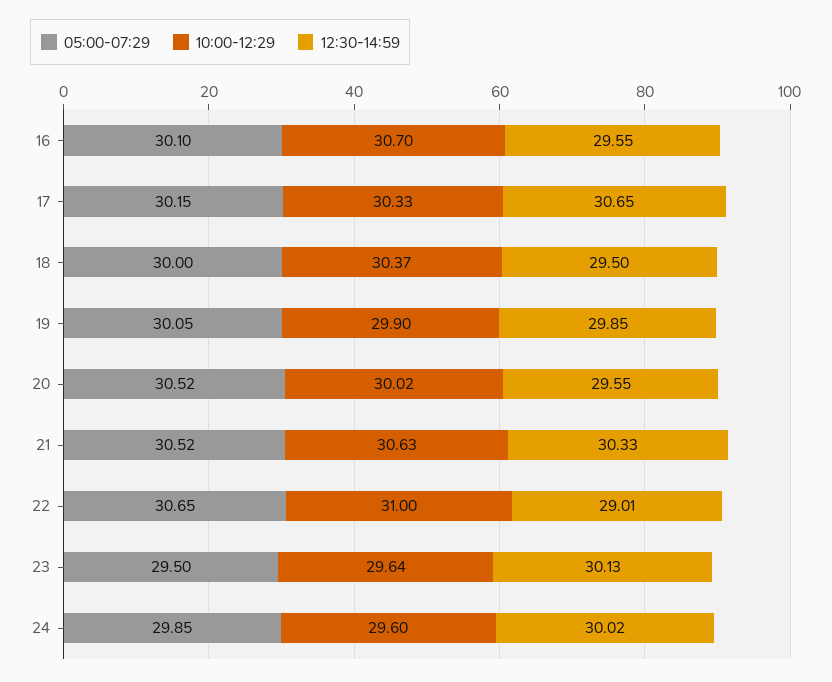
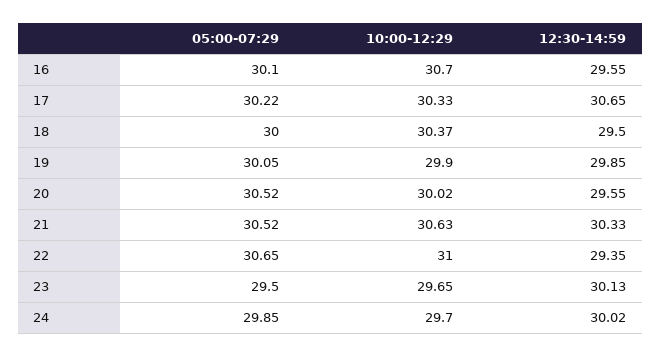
05:00-07:29, 17: 30.15 -> 30.22
12:30-14:59, 22: 29.01 -> 29.35
10:00-12:29, 23: 29.64 -> 29.65
10:00-12:29, 24: 29.6 -> 29.7

